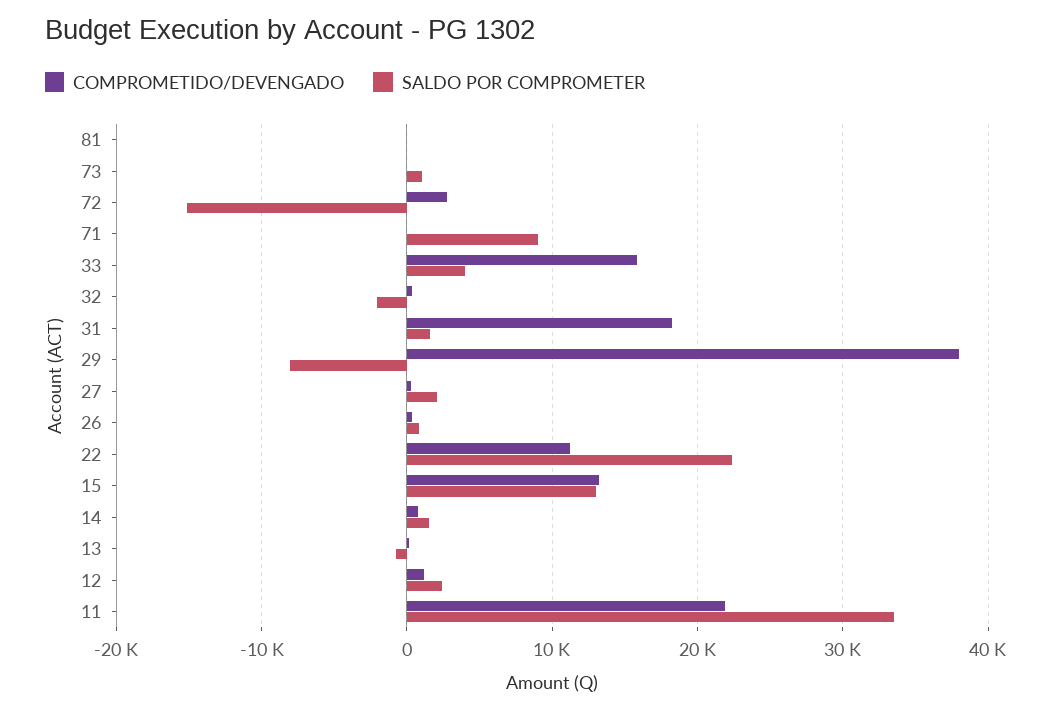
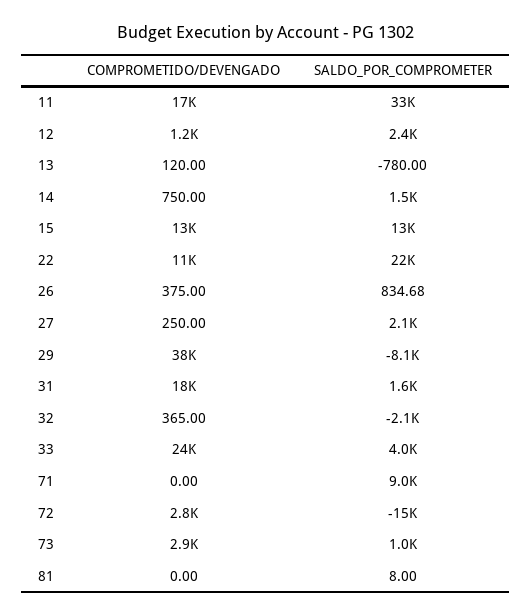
COMPROMETIDO/DEVENGADO, 73: 0 -> 2900
COMPROMETIDO/DEVENGADO, 33: 16000 -> 24000
COMPROMETIDO/DEVENGADO, 11: 22000 -> 17000

